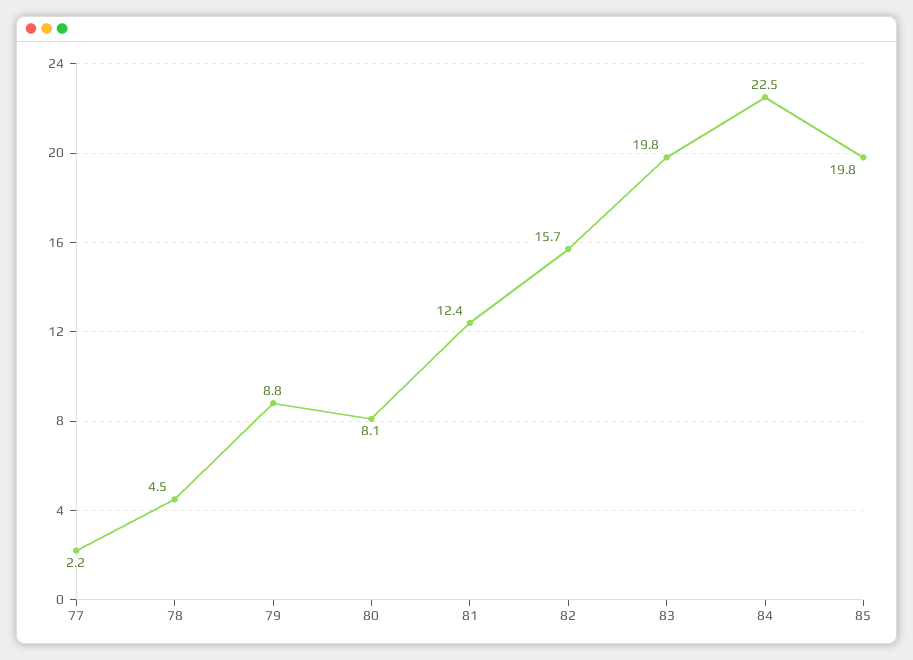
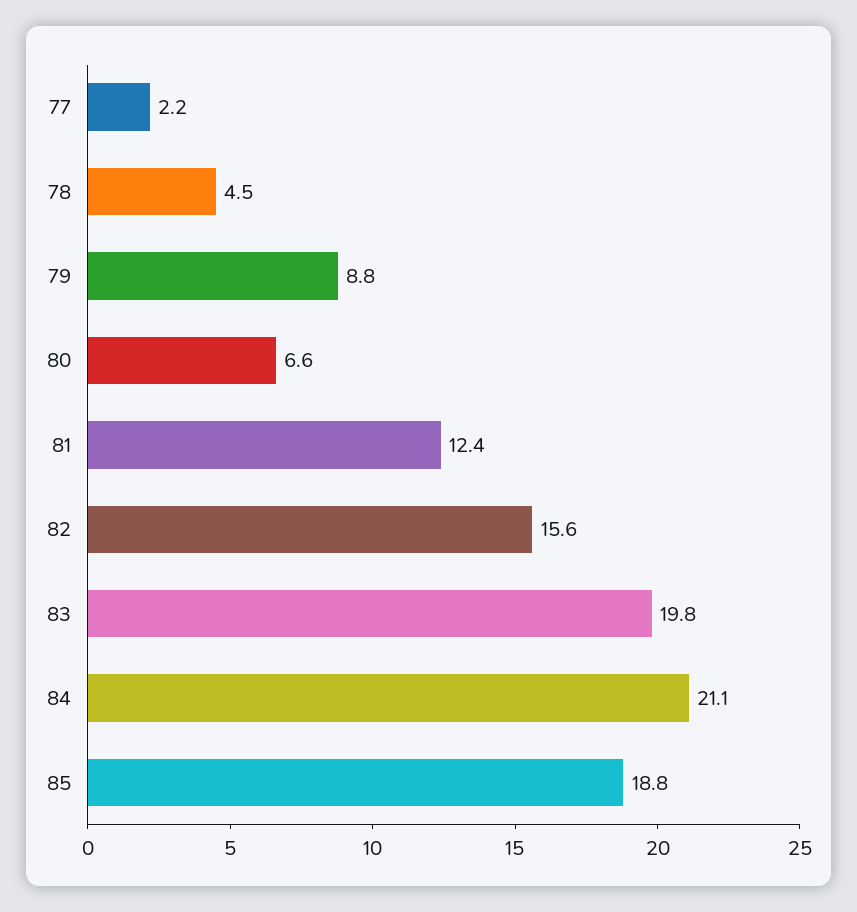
80: 8.1 -> 6.6
82: 15.7 -> 15.6
84: 22.5 -> 21.1
85: 19.8 -> 18.8

